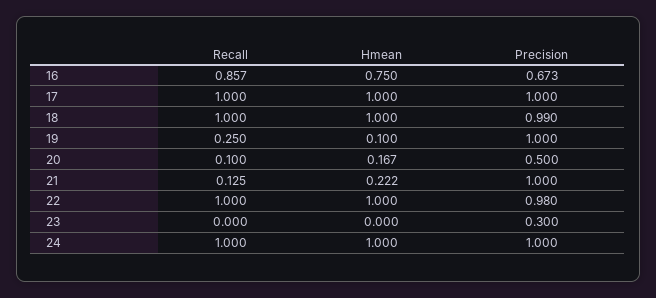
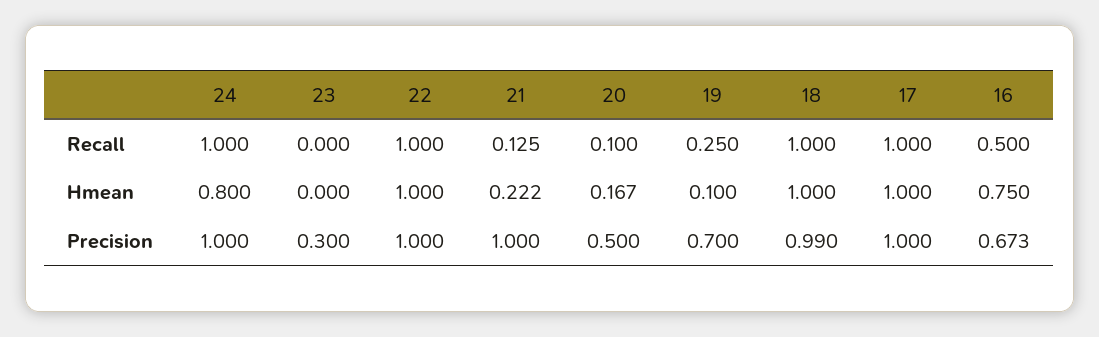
Recall, 16: 0.857 -> 0.5
Precision, 19: 1 -> 0.7
Precision, 22: 0.98 -> 1
Hmean, 24: 1 -> 0.8

